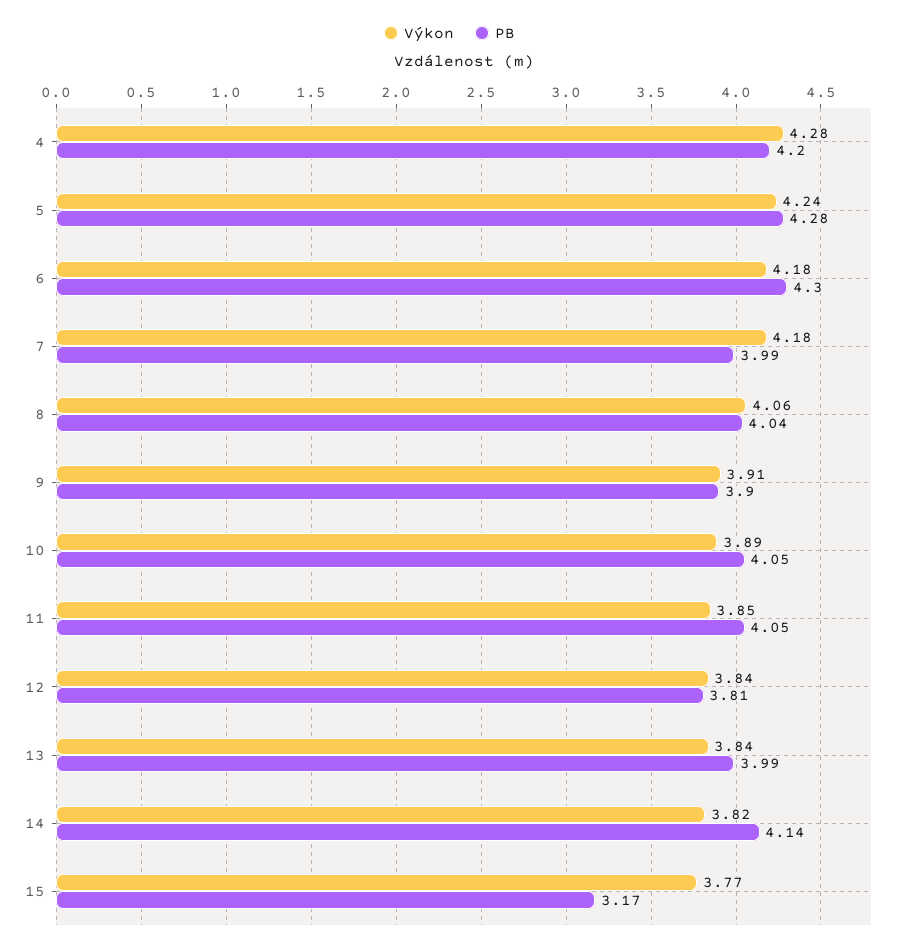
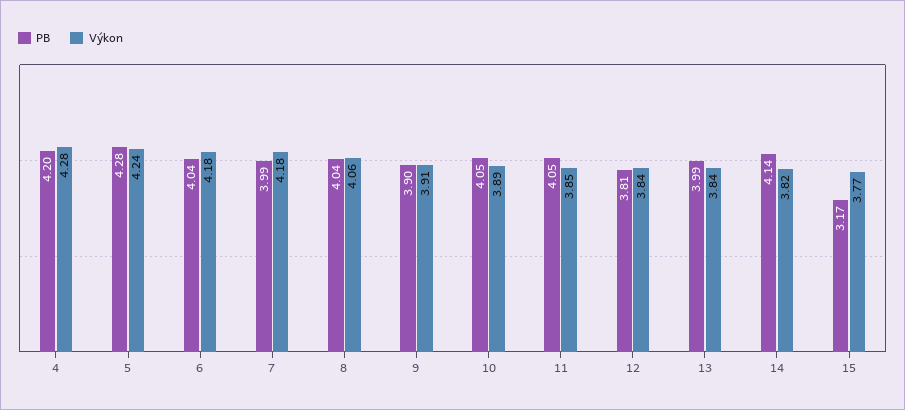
PB, 6: 4.3 -> 4.04

